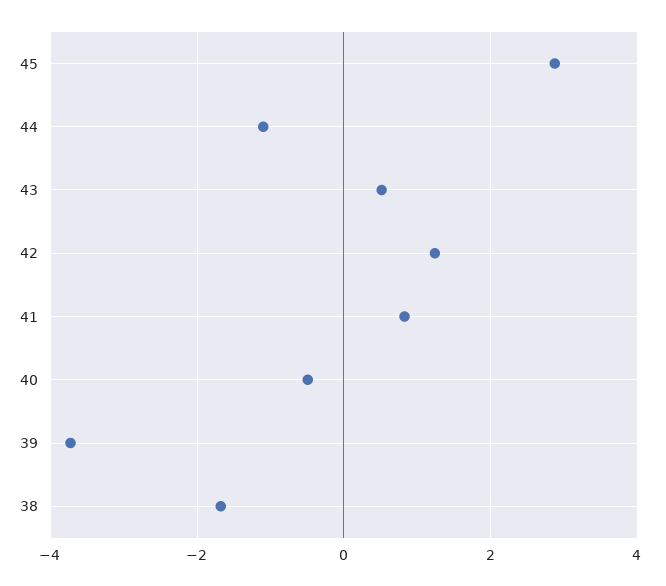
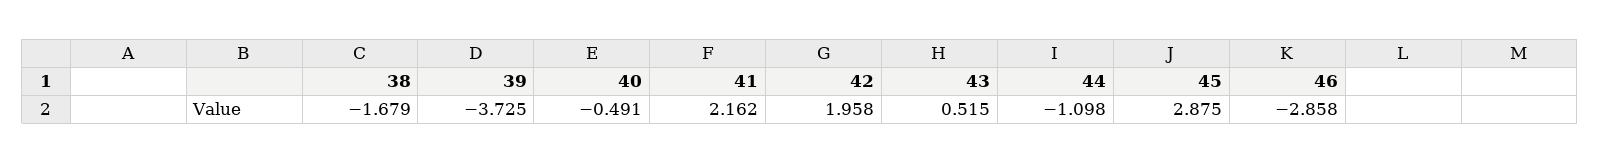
42: 1.2 -> 1.958
41: 0.8 -> 2.162
46: none -> -2.858

